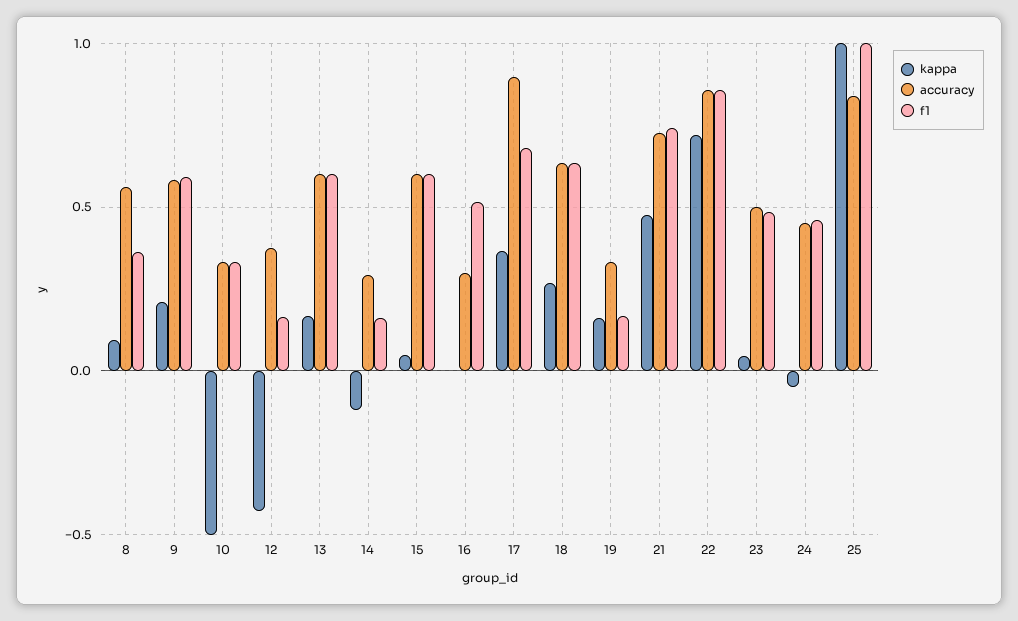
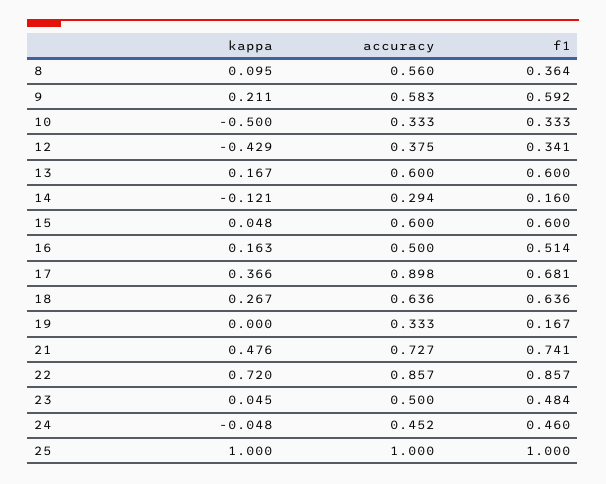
f1, 12: 0.15 -> 0.341
kappa, 16: 0 -> 0.163
accuracy, 16: 0.3 -> 0.5
kappa, 19: 0.15 -> 0
accuracy, 25: 0.85 -> 1

